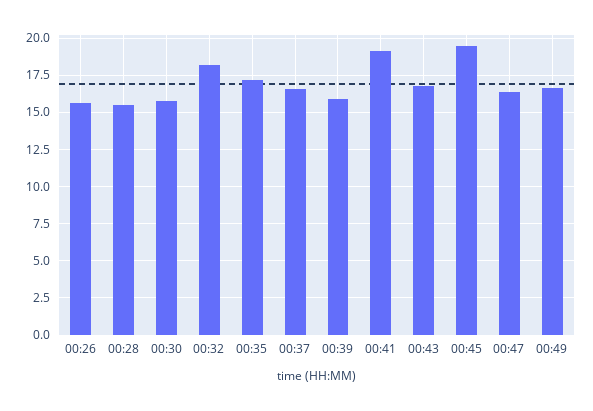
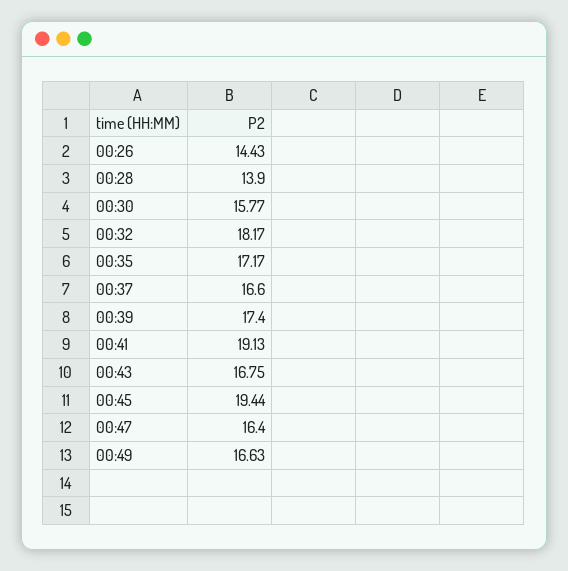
00:26: 15.5 -> 14.43
00:28: 15.5 -> 13.9
00:39: 16 -> 17.4

